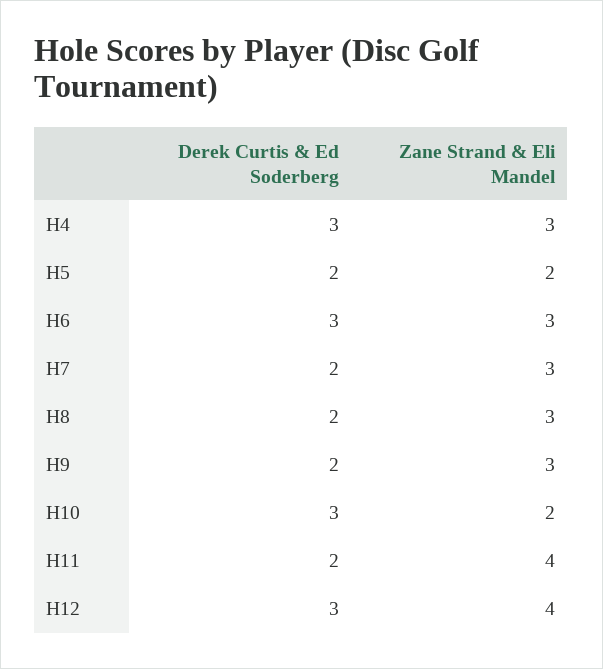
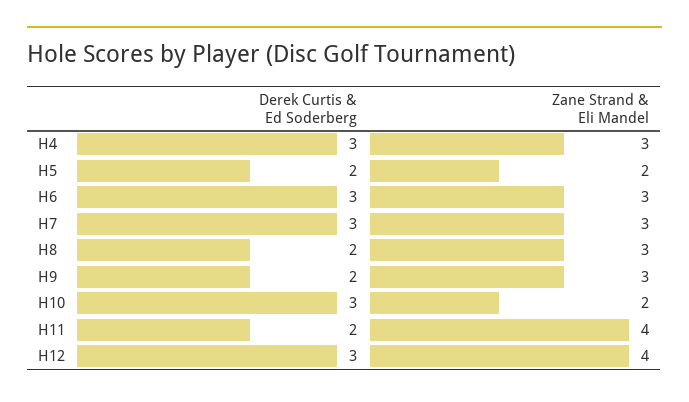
Derek Curtis & Ed Soderberg, H7: 2 -> 3

